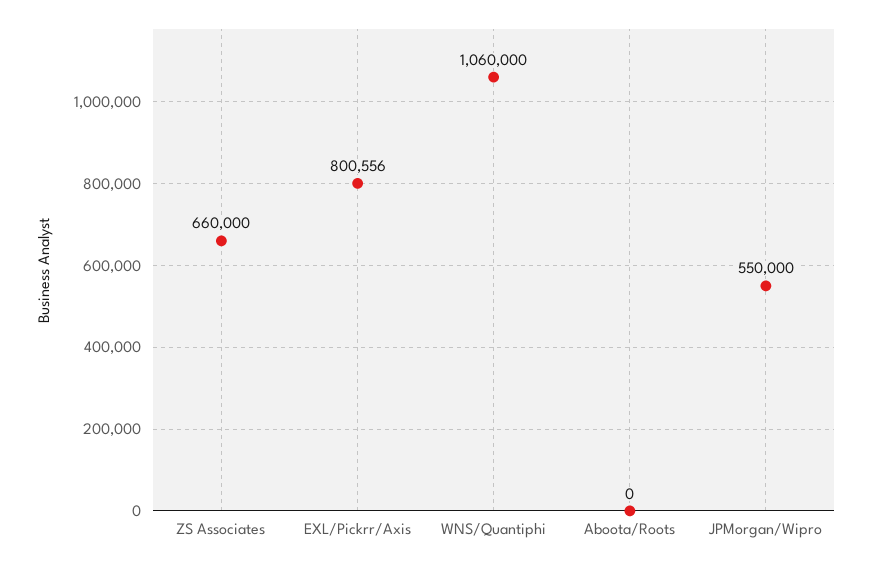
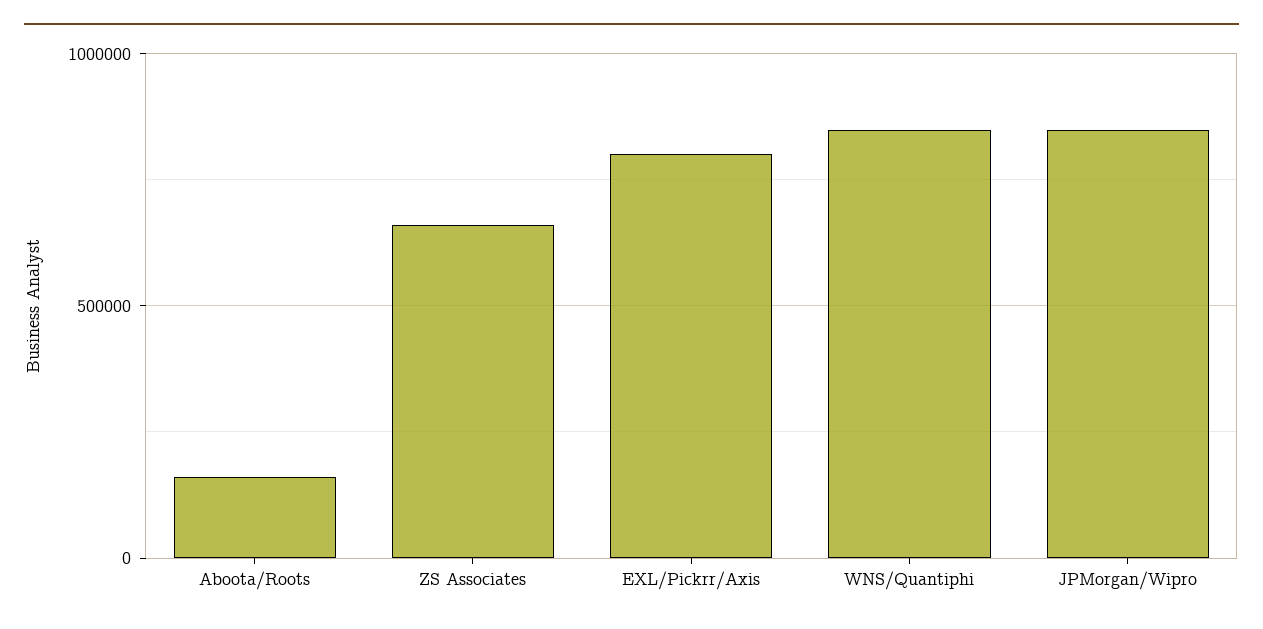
WNS/Quantiphi: 1060000 -> 850000
Aboota/Roots: 0 -> 150000
JPMorgan/Wipro: 550000 -> 850000

